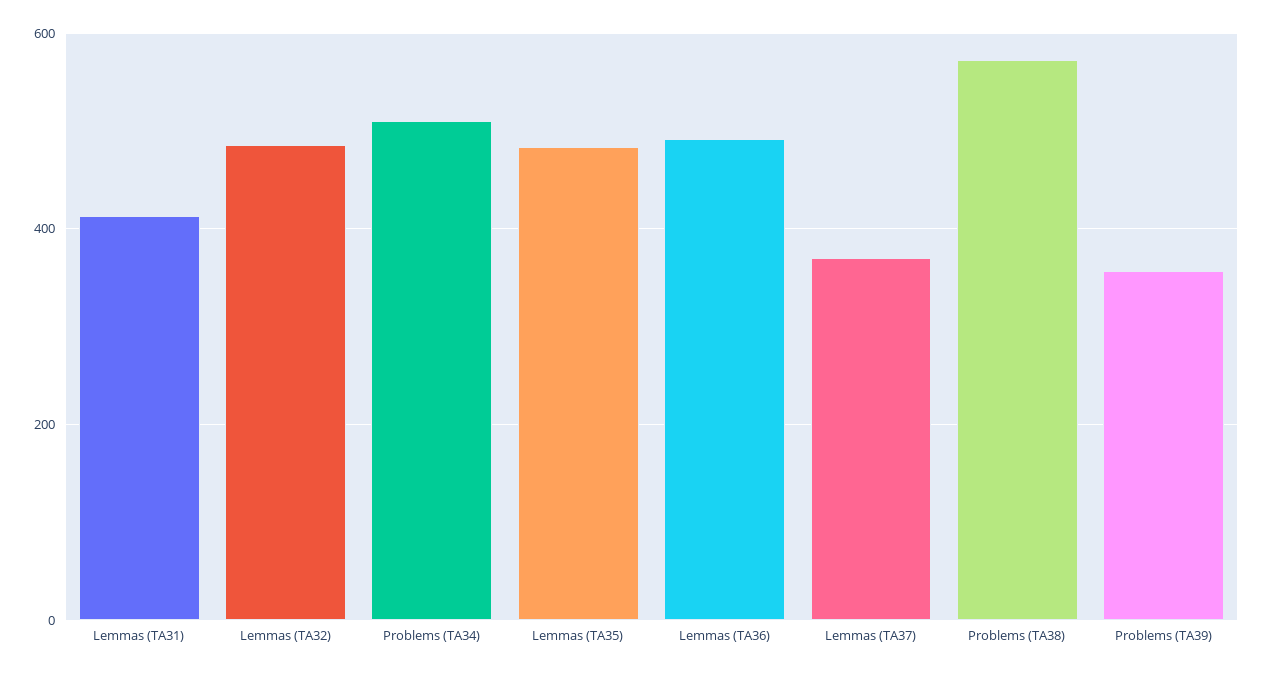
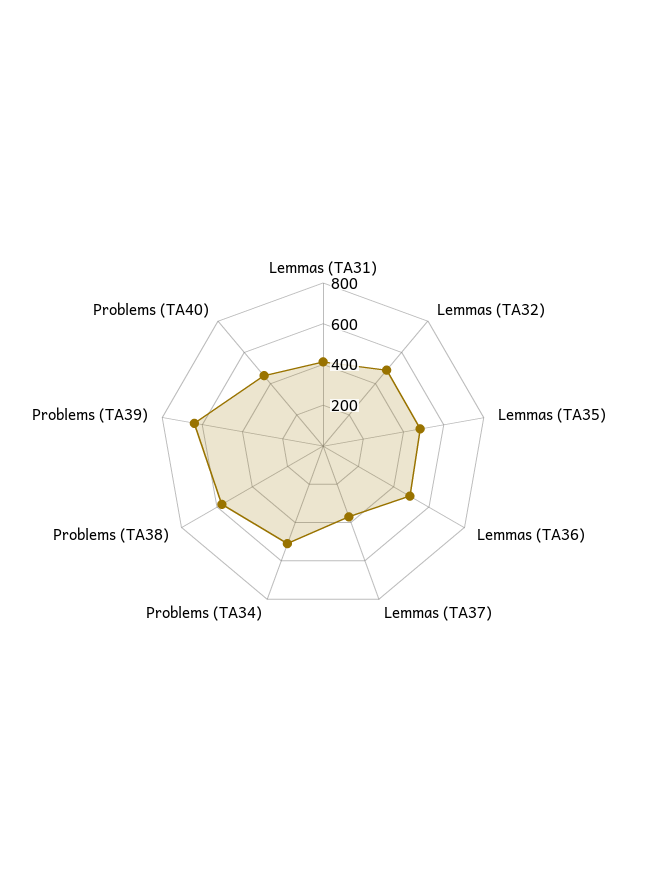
Problems (TA39): 360 -> 650
Problems (TA40): none -> 450

